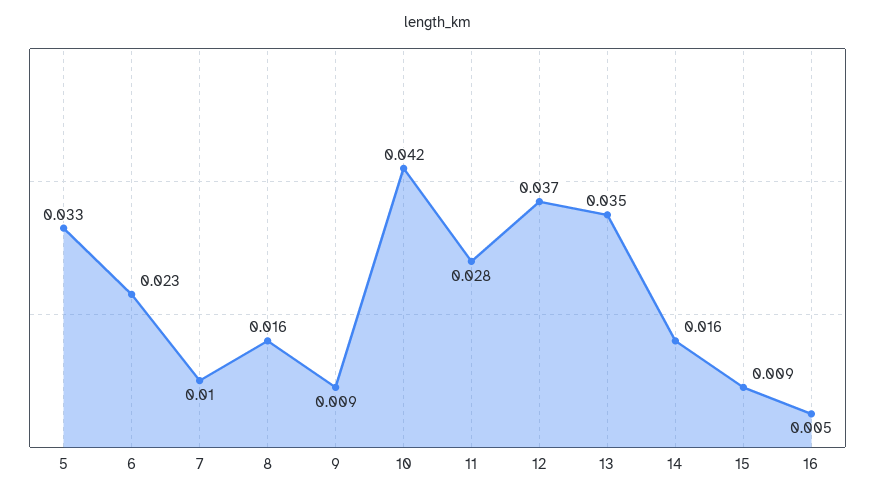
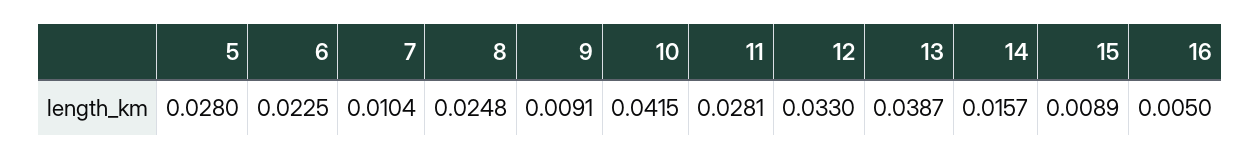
5: 0.033 -> 0.028
8: 0.016 -> 0.0248
12: 0.037 -> 0.033
13: 0.035 -> 0.0387

